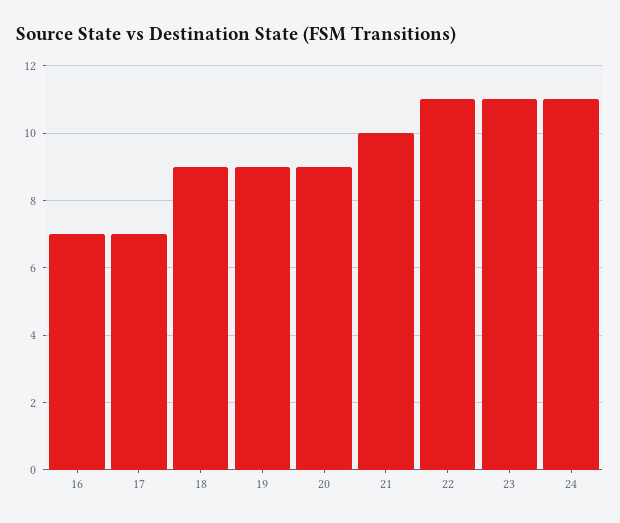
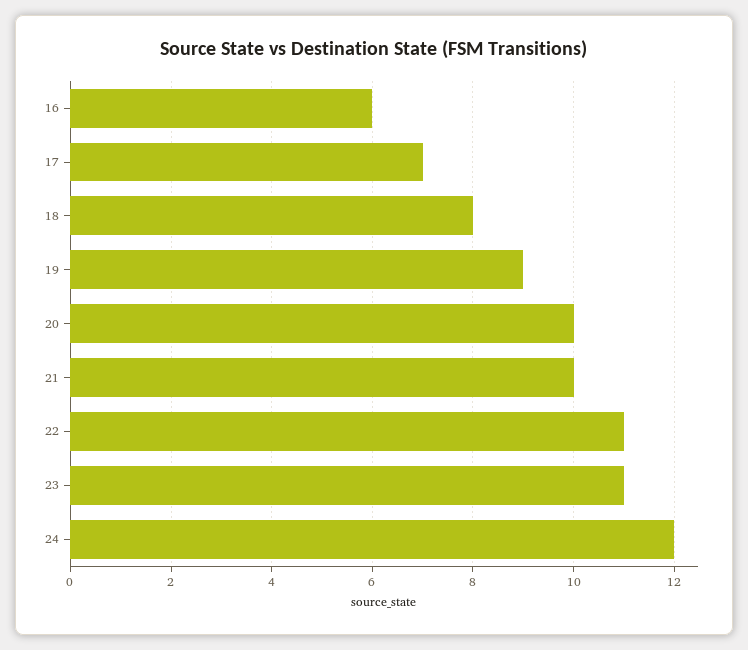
16: 7 -> 6
18: 9 -> 8
20: 9 -> 10
24: 11 -> 12

